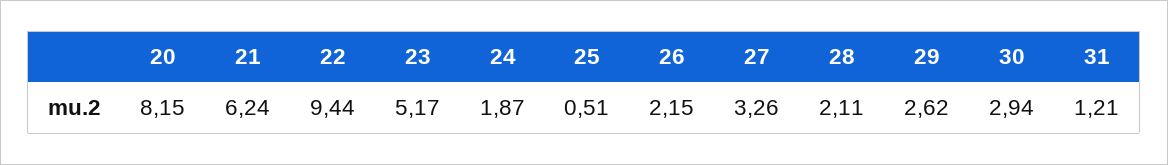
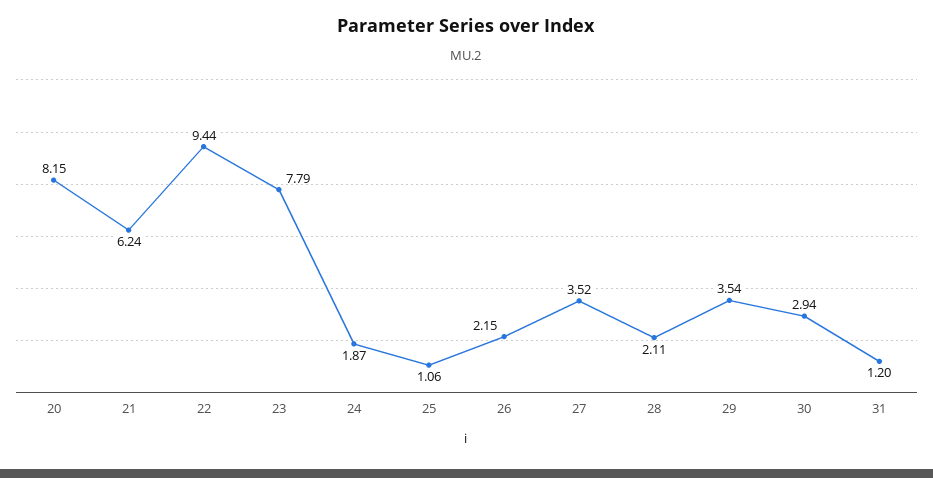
23: 5.17 -> 7.79
25: 0.51 -> 1.06
27: 3.26 -> 3.52
29: 2.62 -> 3.54
31: 1.21 -> 1.2

